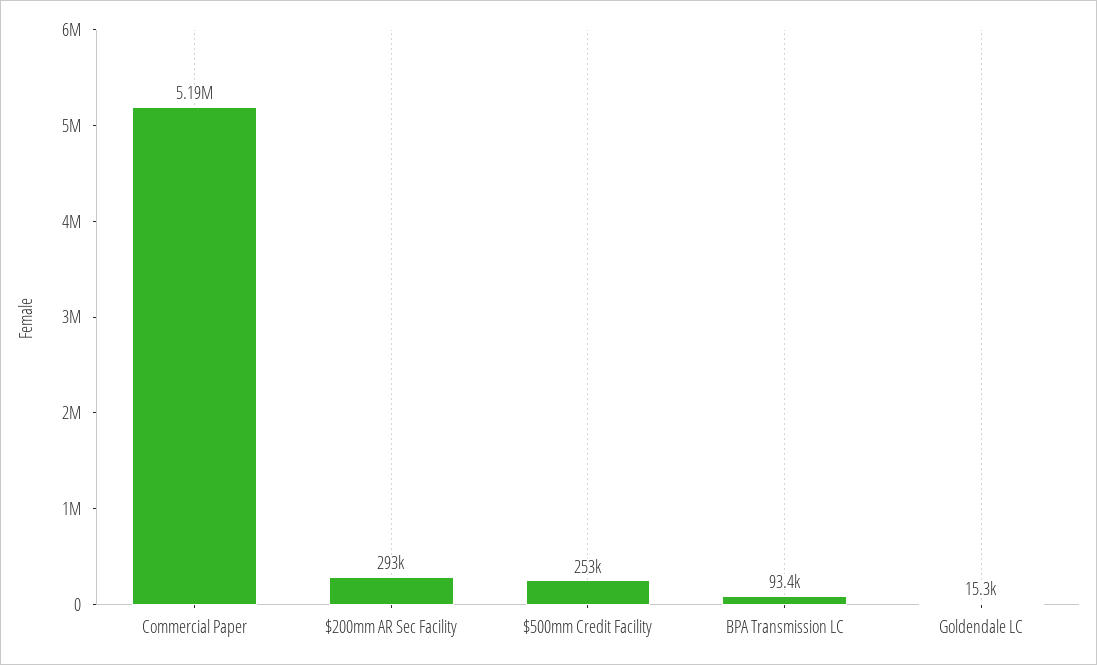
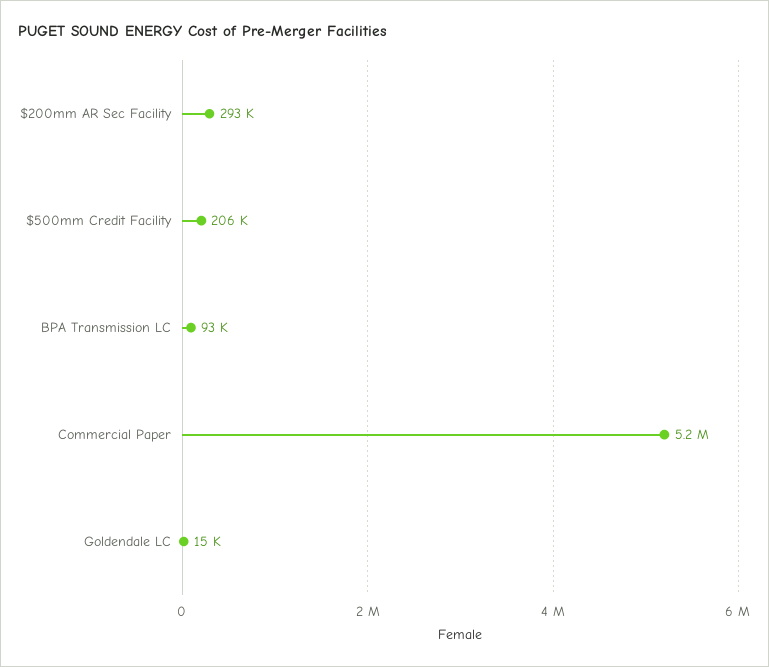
$500mm Credit Facility: 253000 -> 206000

